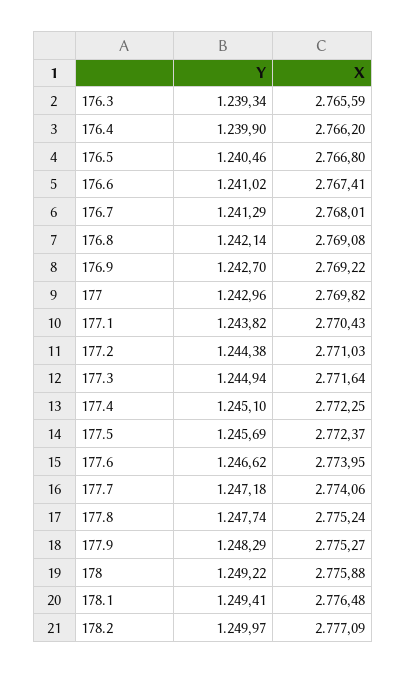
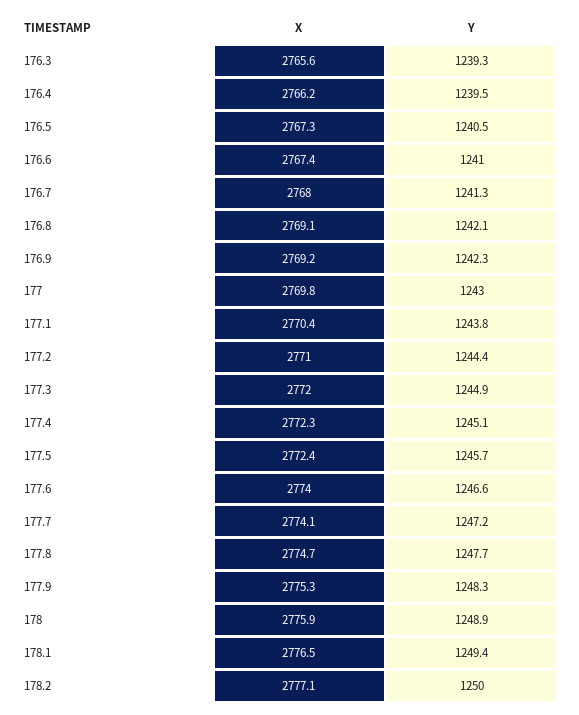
Y, 176.4: 1239.9 -> 1239.5
X, 176.5: 2766.8 -> 2767.3
Y, 176.9: 1242.7 -> 1242.3
X, 177.3: 2771.64 -> 2772
X, 177.8: 2775.24 -> 2774.7
Y, 178: 1249.22 -> 1248.9

